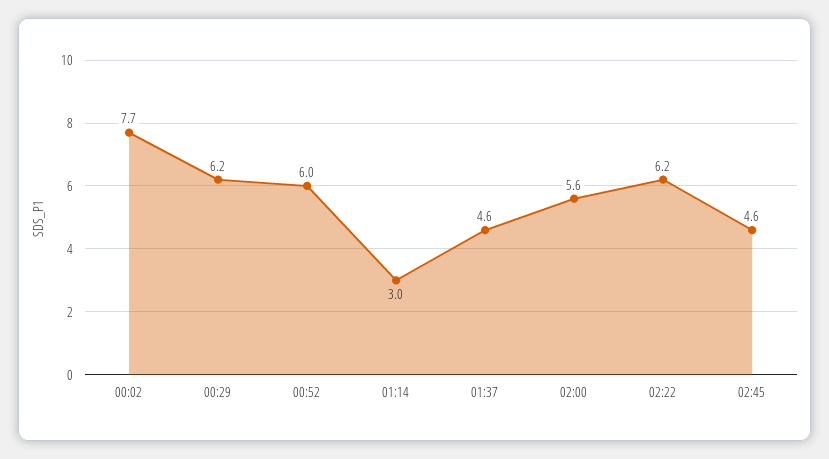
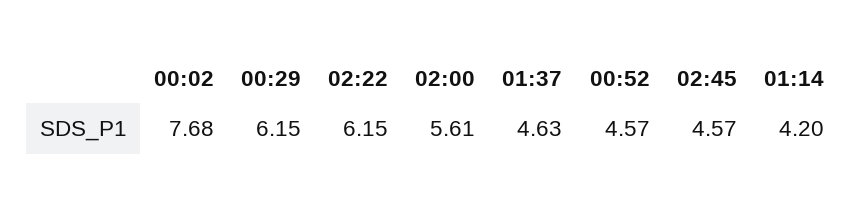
00:52: 6 -> 4.57
01:14: 3 -> 4.2

